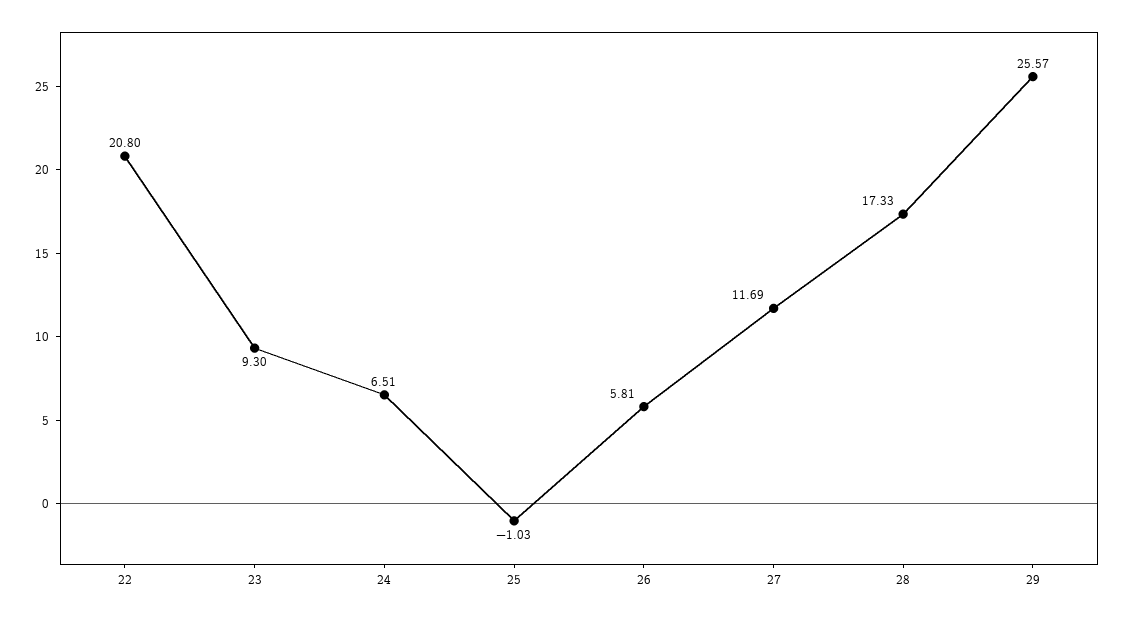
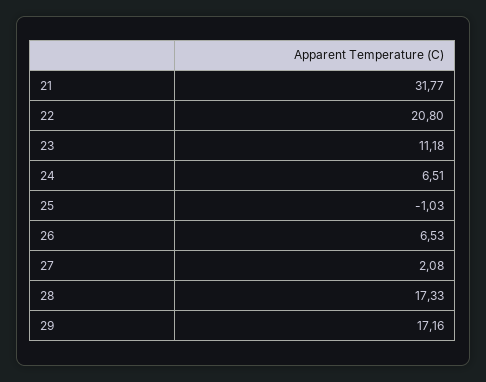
23: 9.3 -> 11.18
26: 5.81 -> 6.53
27: 11.69 -> 2.08
29: 25.57 -> 17.16
21: none -> 31.77

